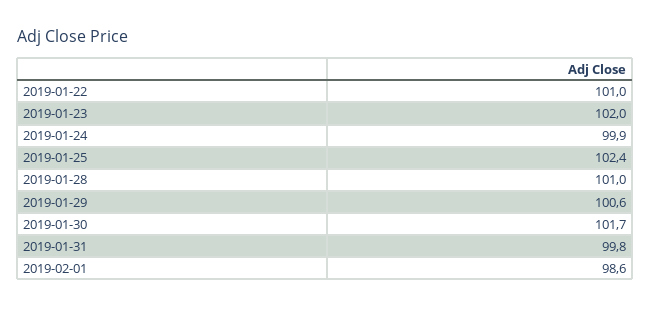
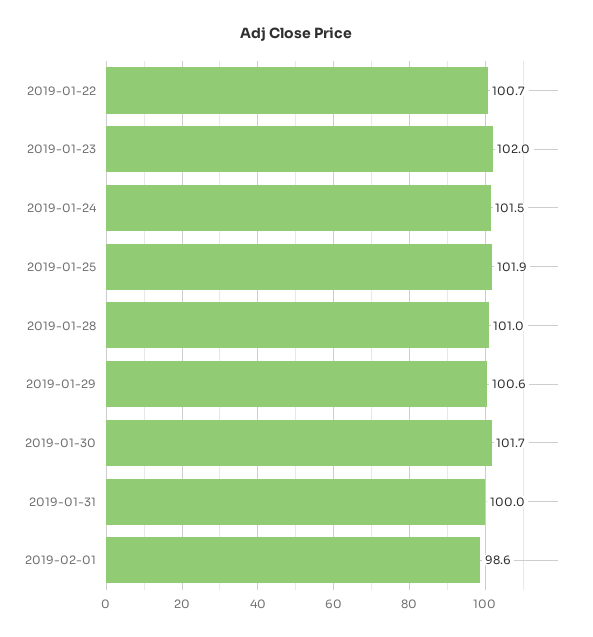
2019-01-22: 101 -> 100.7
2019-01-24: 99.9 -> 101.5
2019-01-25: 102.4 -> 101.9
2019-01-31: 99.8 -> 100

